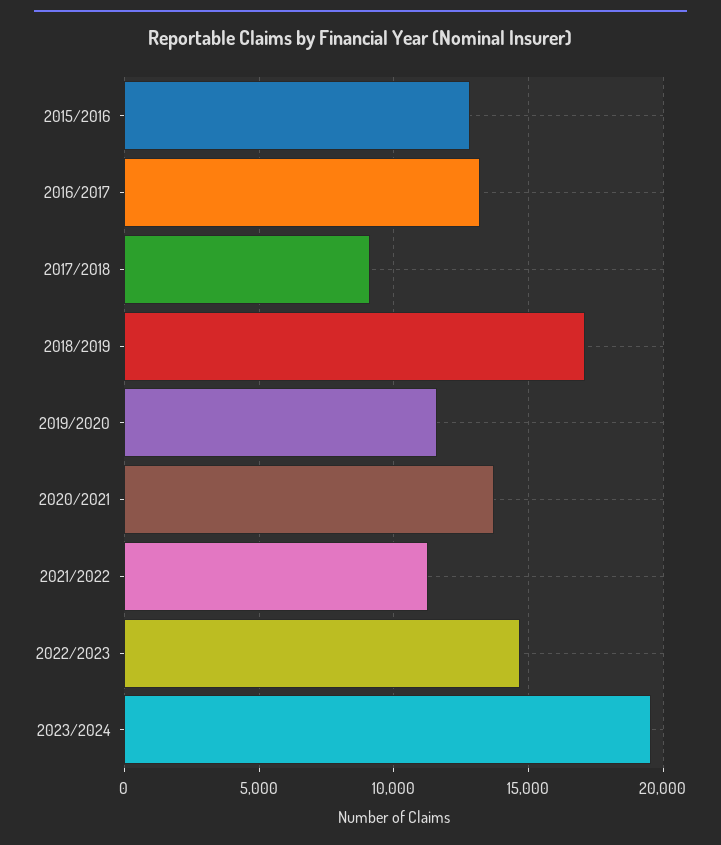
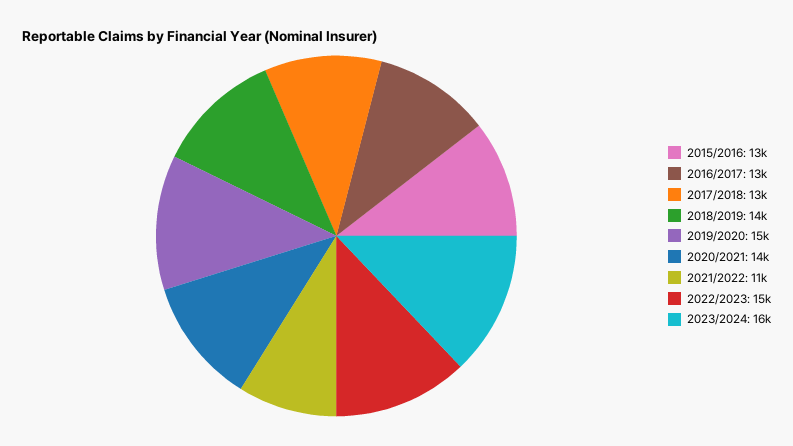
2017/2018: 9000 -> 13000
2018/2019: 17000 -> 14000
2019/2020: 11500 -> 15000
2023/2024: 19500 -> 16000

